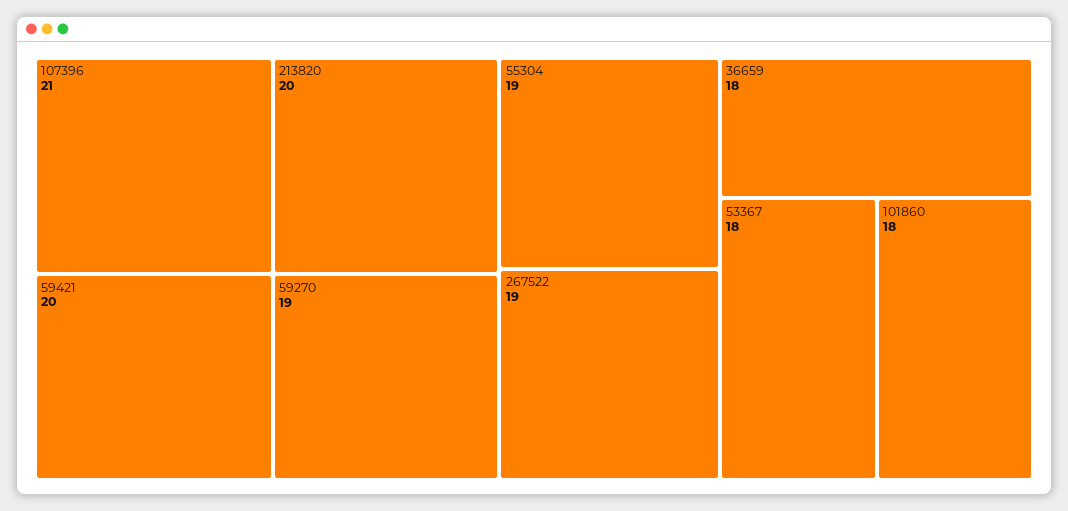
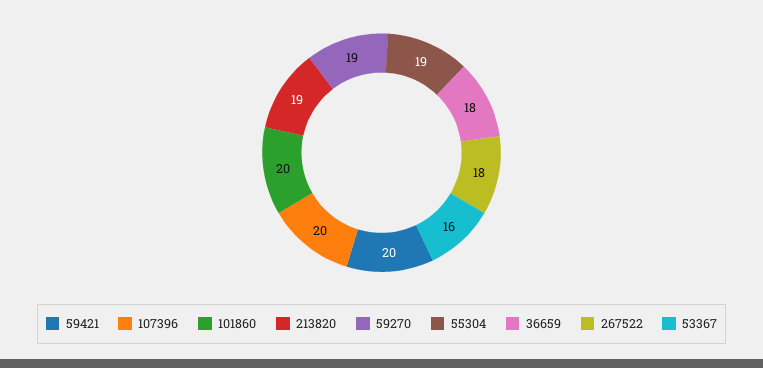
107396: 21 -> 20
213820: 20 -> 19
267522: 19 -> 18
53367: 18 -> 16
101860: 18 -> 20

